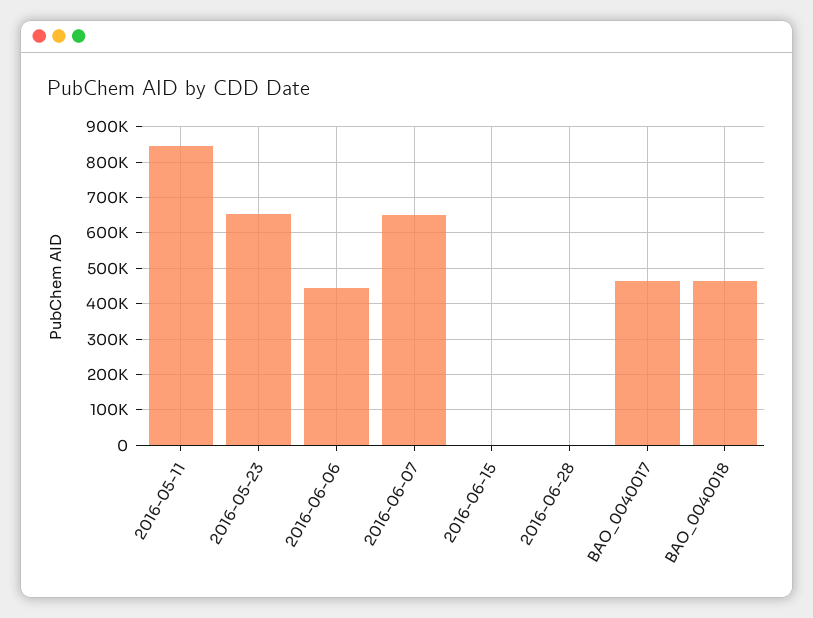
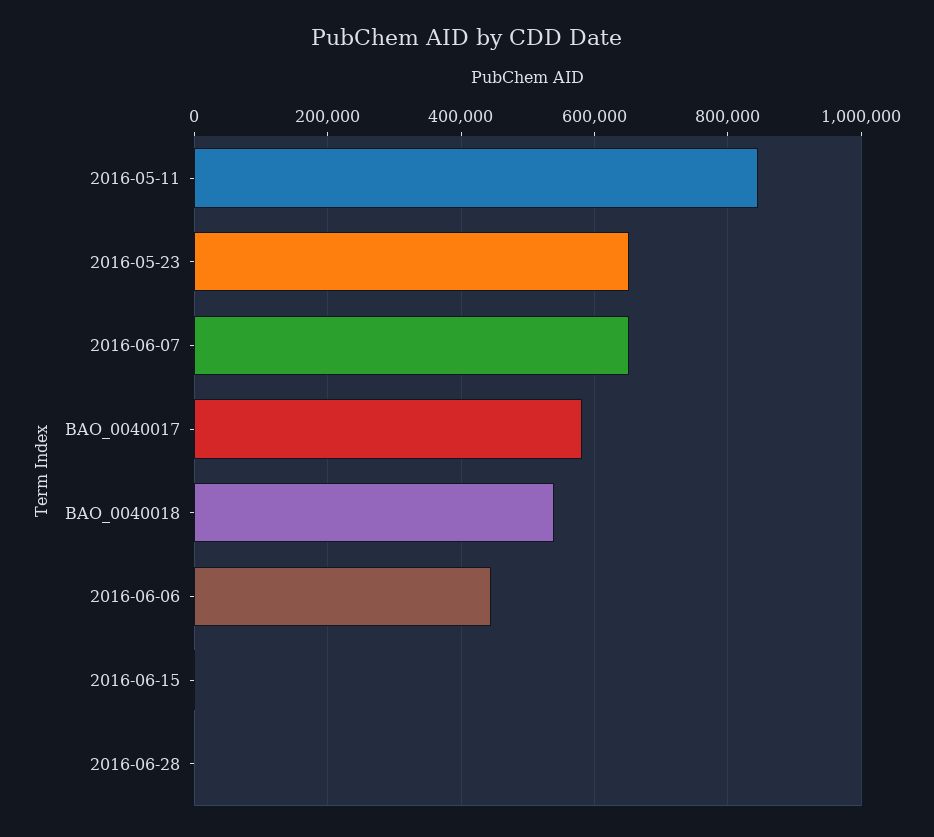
BAO_0040017: 460000 -> 580000
BAO_0040018: 460000 -> 540000

